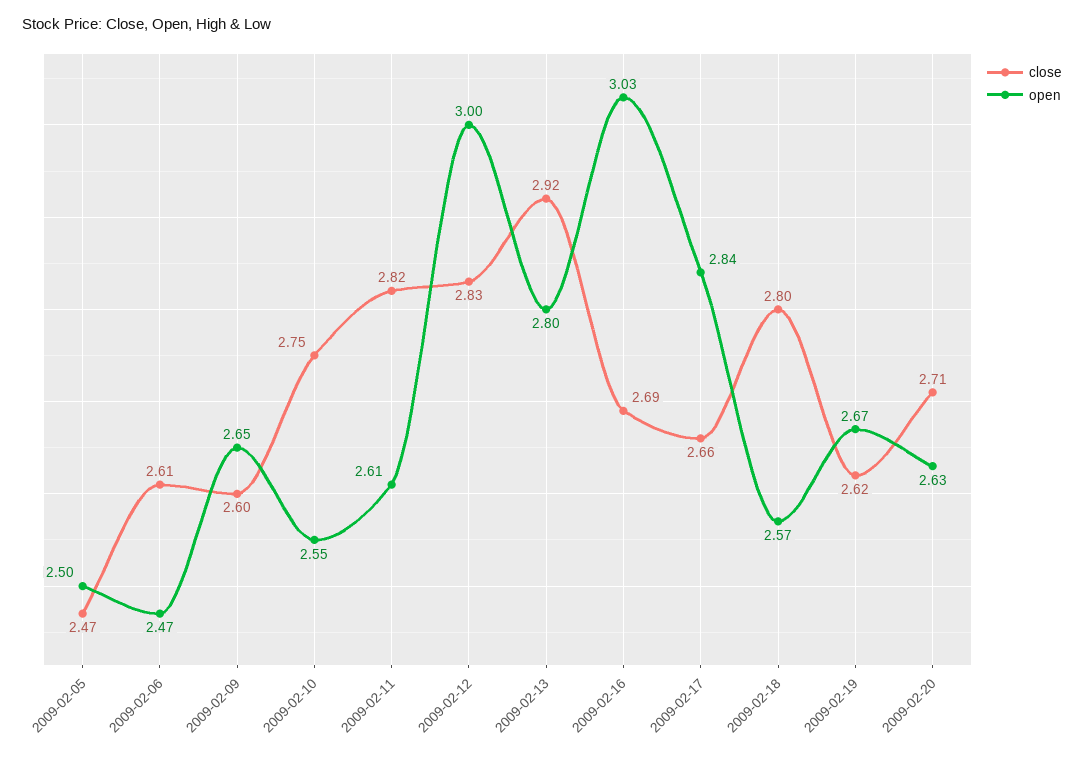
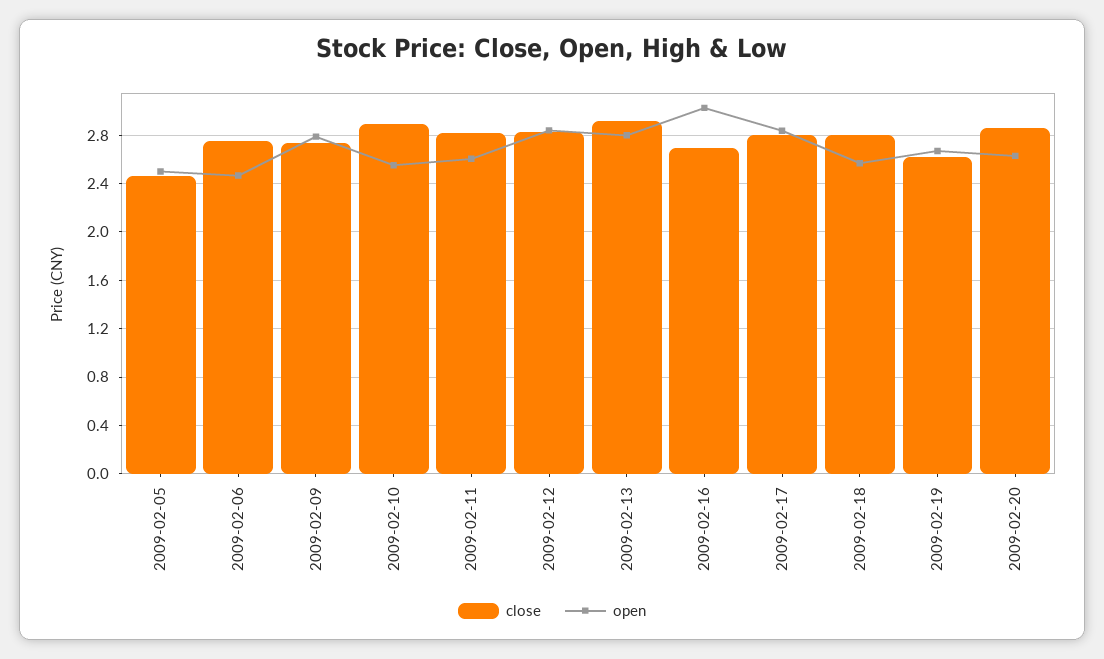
close, 2009-02-06: 2.61 -> 2.75
close, 2009-02-09: 2.6 -> 2.75
open, 2009-02-09: 2.65 -> 2.8
close, 2009-02-10: 2.75 -> 2.9
open, 2009-02-12: 3 -> 2.85
close, 2009-02-17: 2.66 -> 2.8
close, 2009-02-20: 2.71 -> 2.85

